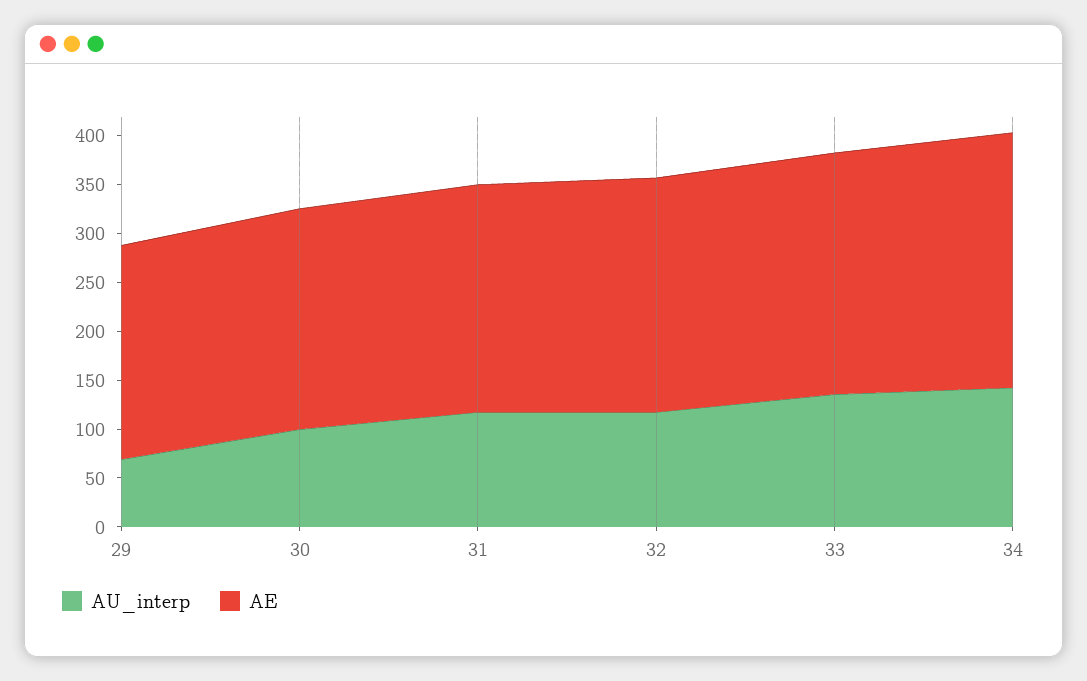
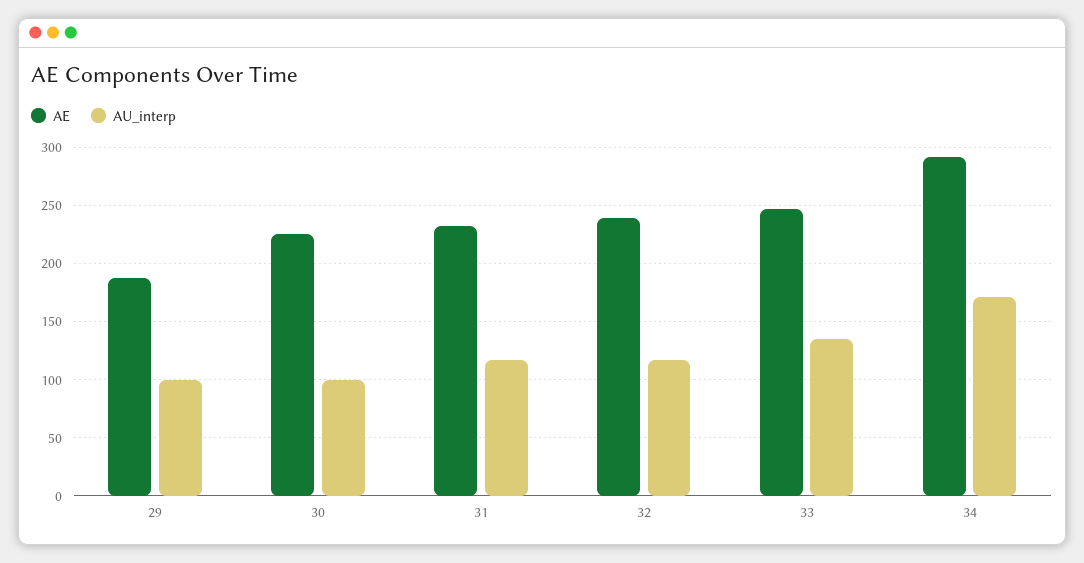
AU_interp, 29: 70 -> 100
AE, 29: 220 -> 190
AU_interp, 34: 140 -> 170
AE, 34: 260 -> 290

